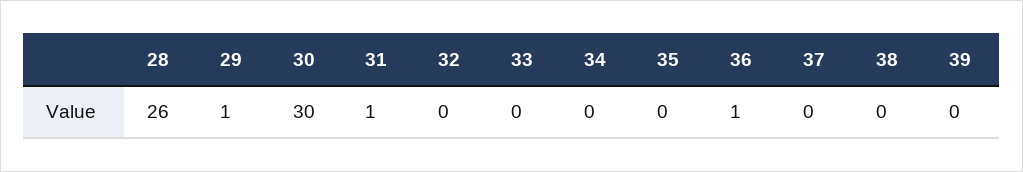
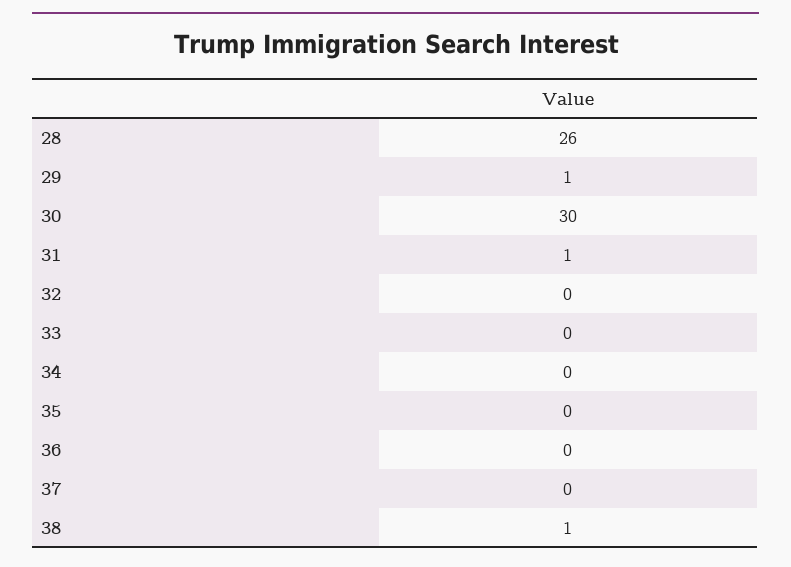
36: 1 -> 0
38: 0 -> 1
39: 0 -> none

